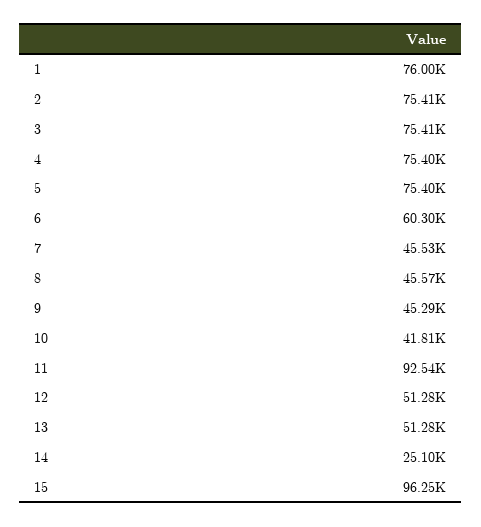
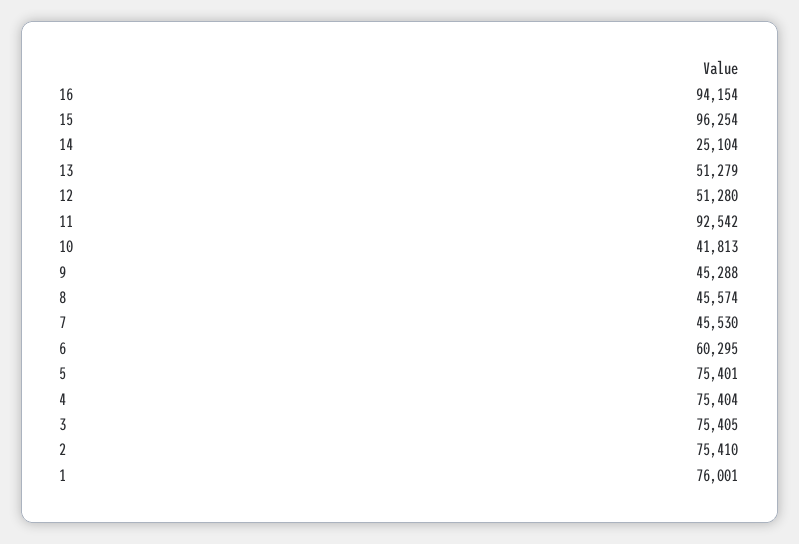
16: none -> 94154

